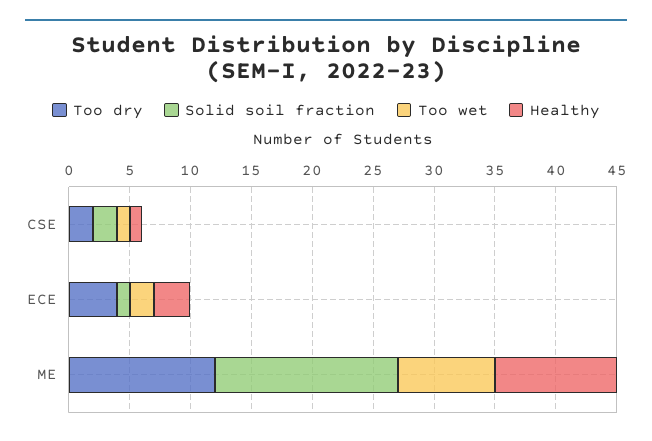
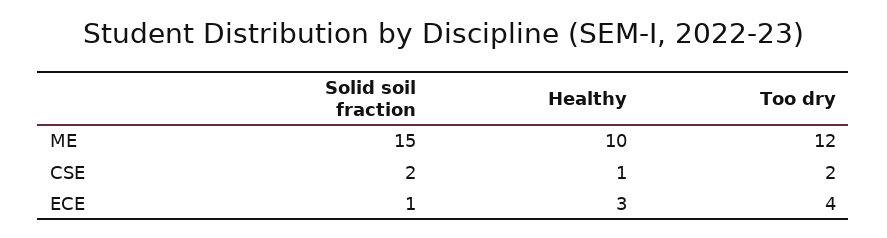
Too wet, CSE: 1 -> none
Too wet, ECE: 2 -> none
Too wet, ME: 8 -> none

